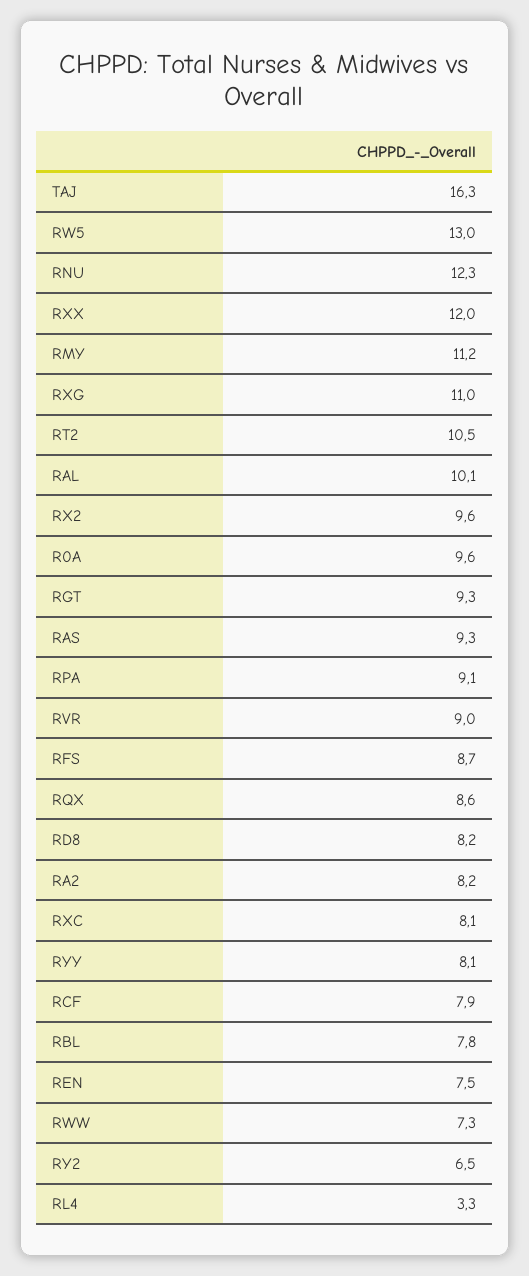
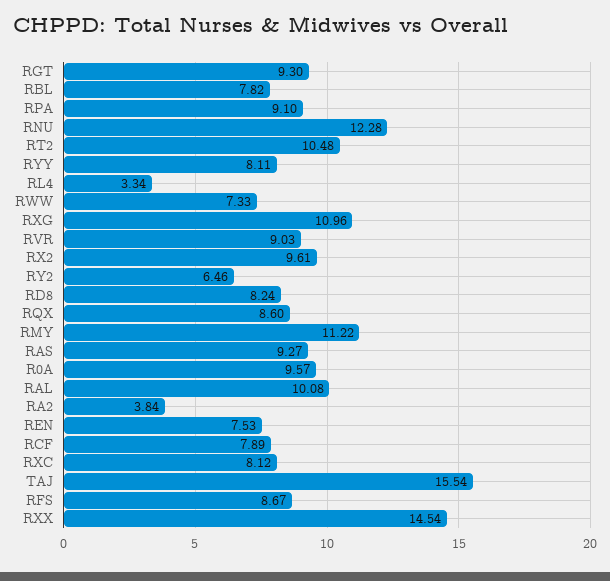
TAJ: 16.3 -> 15.54
RW5: 13 -> none
RXX: 12 -> 14.54
RA2: 8.2 -> 3.84

